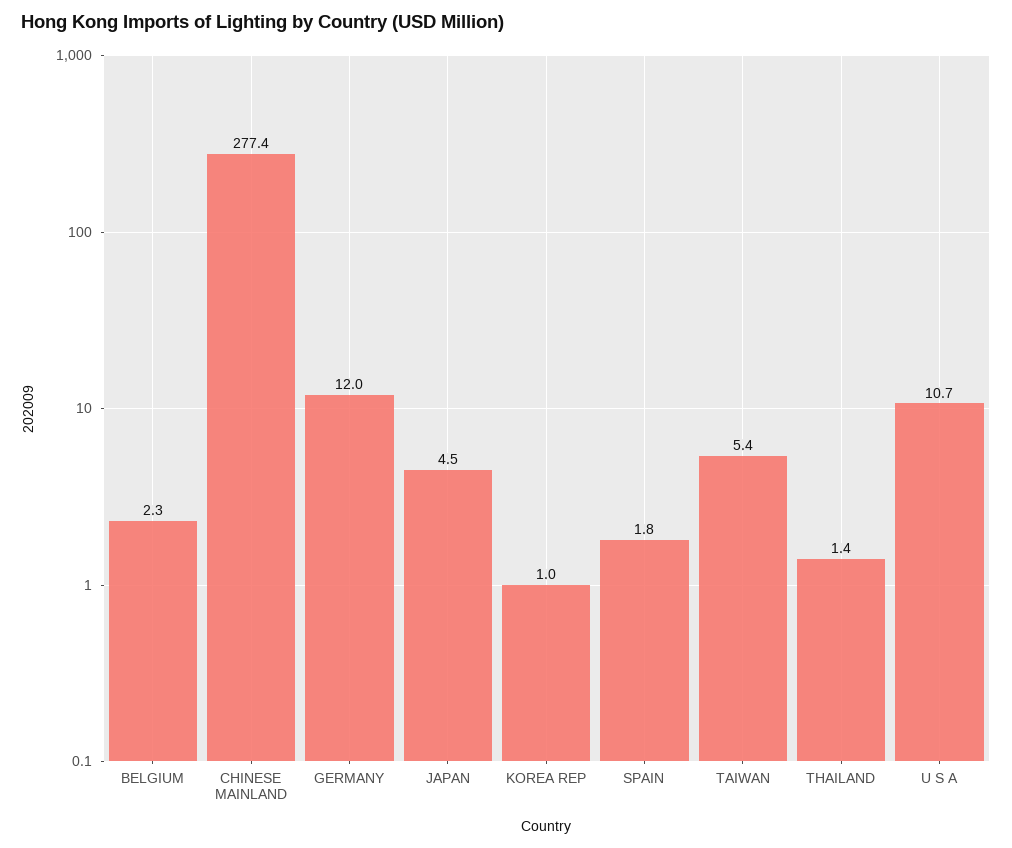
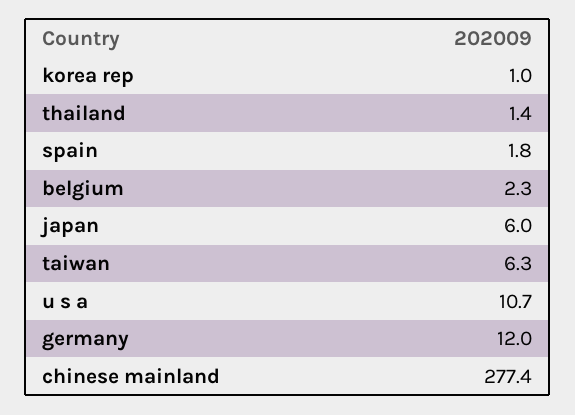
JAPAN: 4.5 -> 6
TAIWAN: 5.4 -> 6.3

